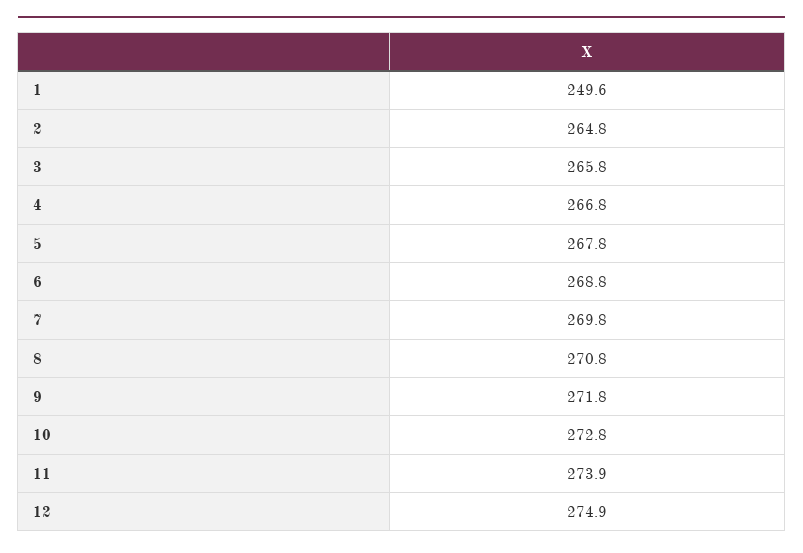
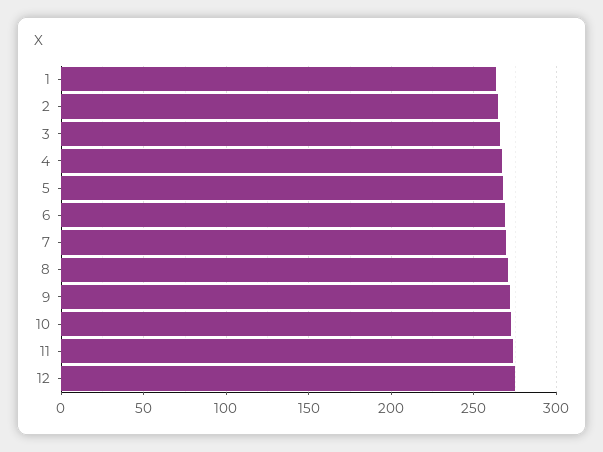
1: 249.6 -> 265

